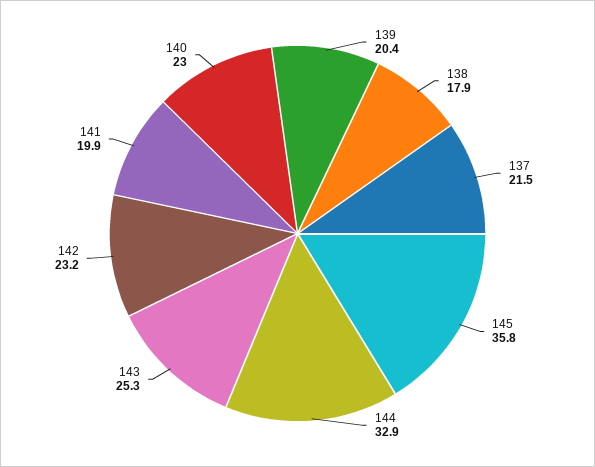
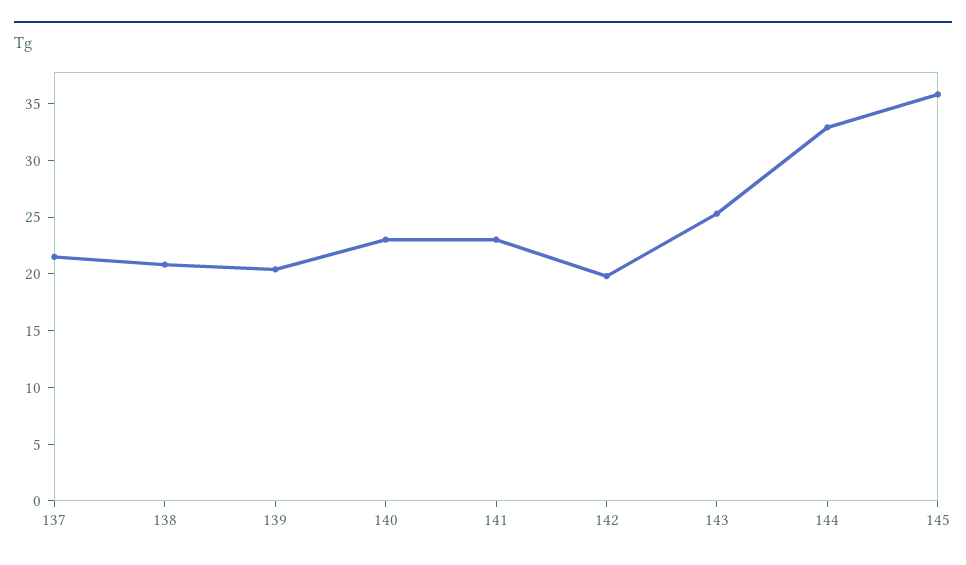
138: 17.9 -> 21
142: 23.2 -> 20
141: 19.9 -> 23

